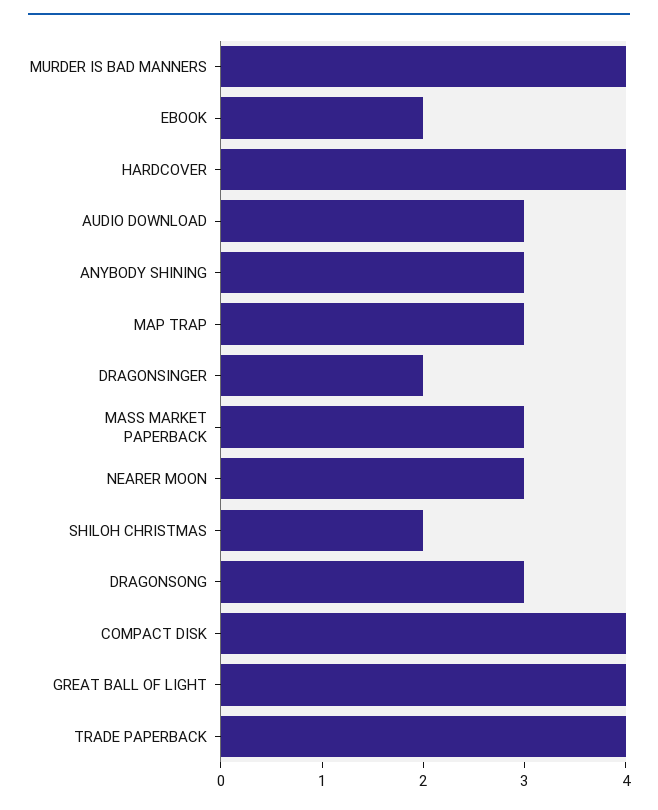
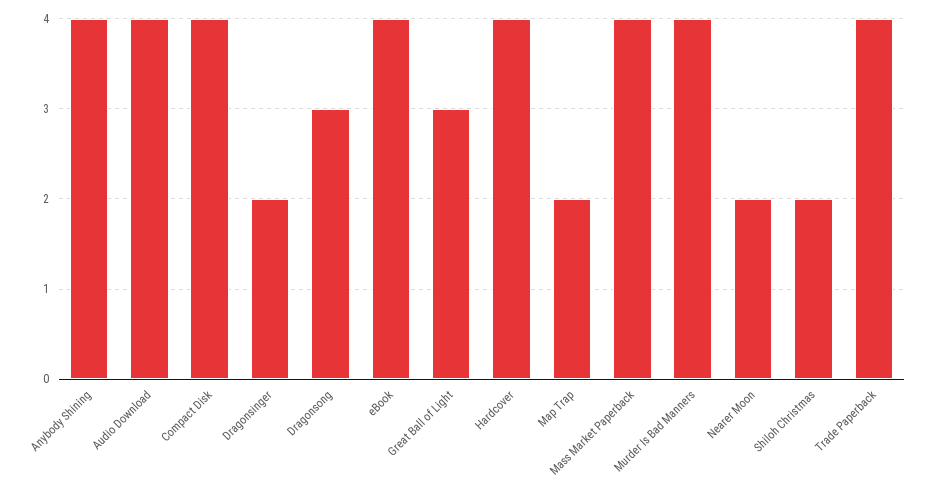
EBOOK: 2 -> 4
AUDIO DOWNLOAD: 3 -> 4
ANYBODY SHINING: 3 -> 4
MAP TRAP: 3 -> 2
MASS MARKET PAPERBACK: 3 -> 4
NEARER MOON: 3 -> 2
GREAT BALL OF LIGHT: 4 -> 3

